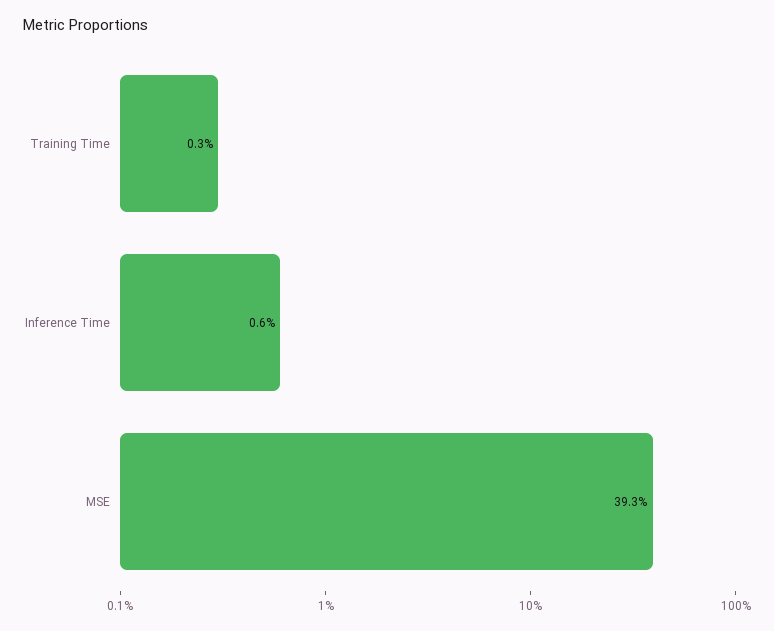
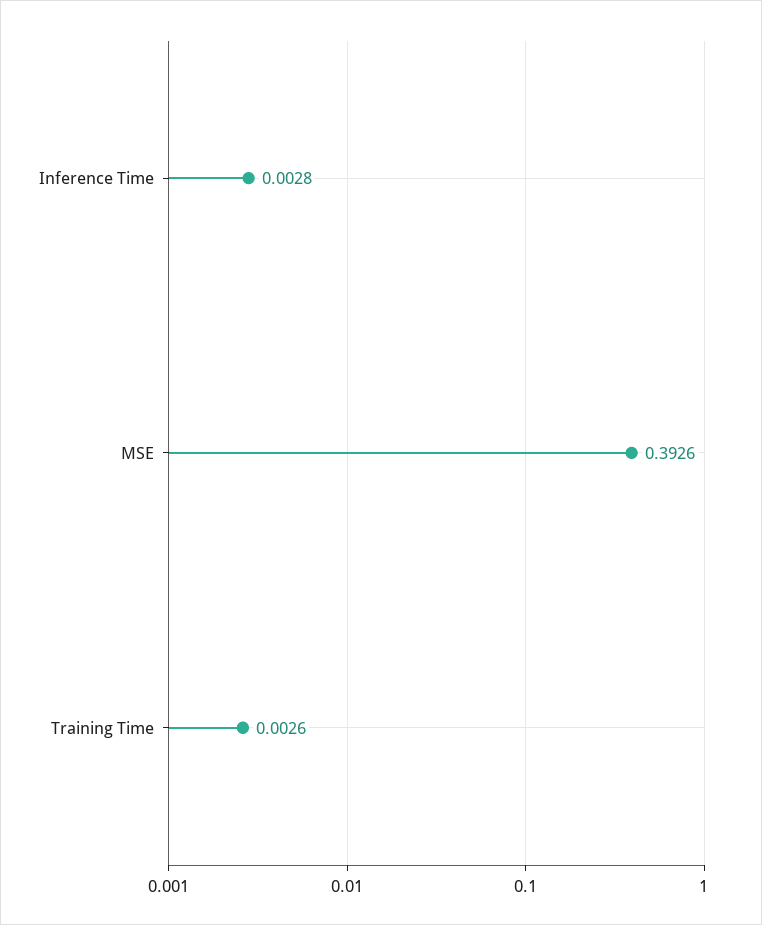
Inference Time: 0.006 -> 0.0028

